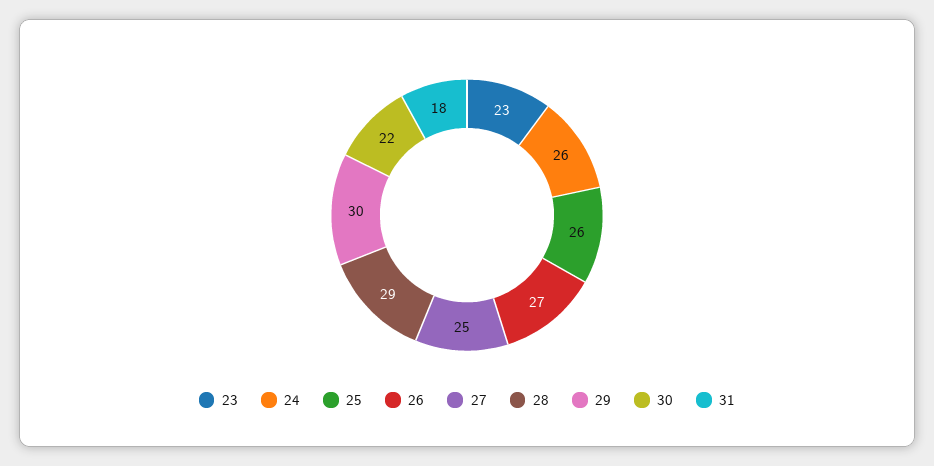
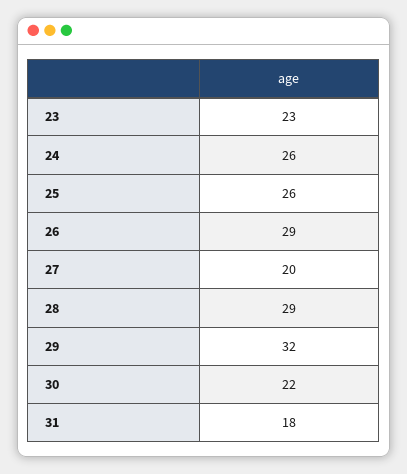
26: 27 -> 29
27: 25 -> 20
29: 30 -> 32

